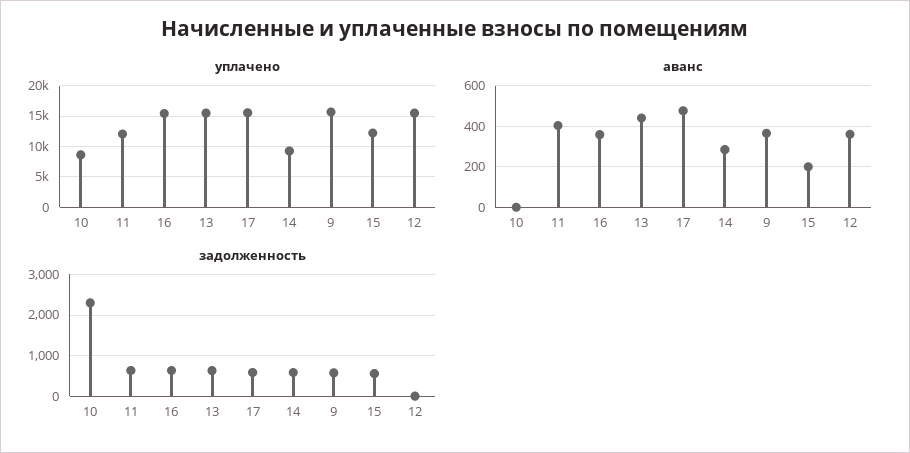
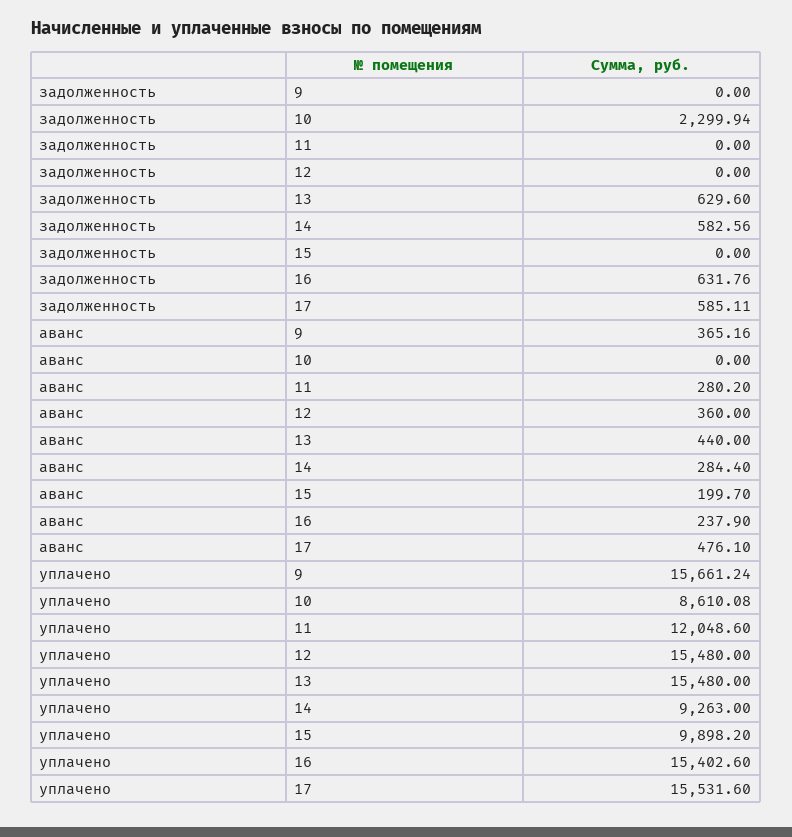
уплачено, 15: 12000 -> 9898.2
аванс, 11: 400 -> 280.2
аванс, 16: 350 -> 237.9
задолженность, 11: 600 -> 0
задолженность, 9: 600 -> 0
задолженность, 15: 600 -> 0

